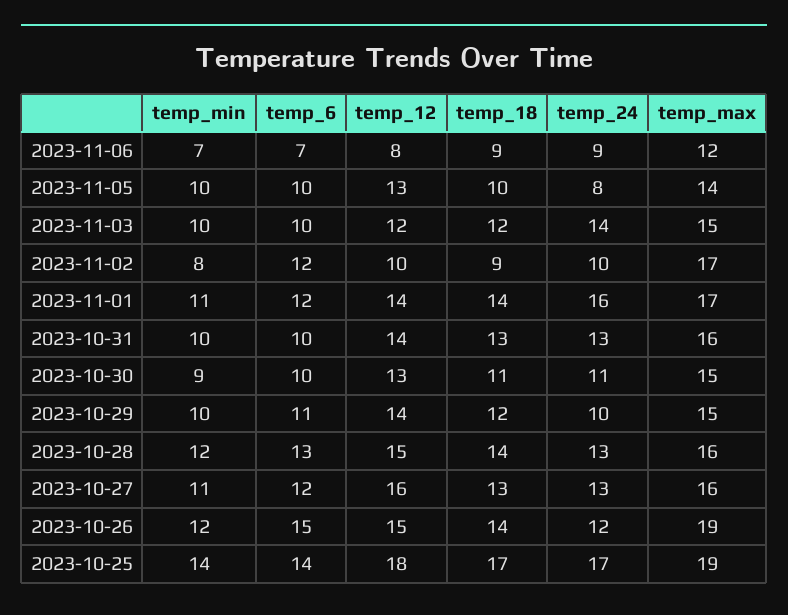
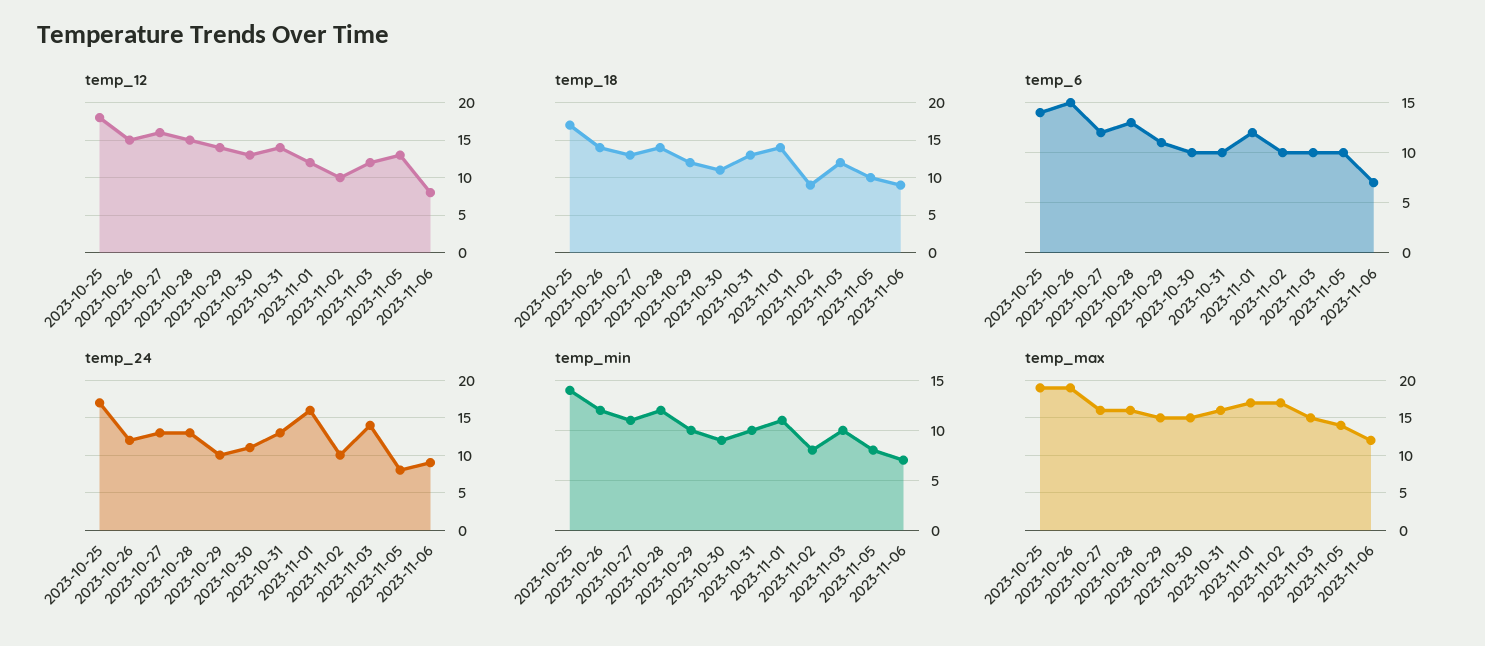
temp_min, 2023-11-05: 10 -> 8
temp_6, 2023-11-02: 12 -> 10
temp_12, 2023-11-01: 14 -> 12

